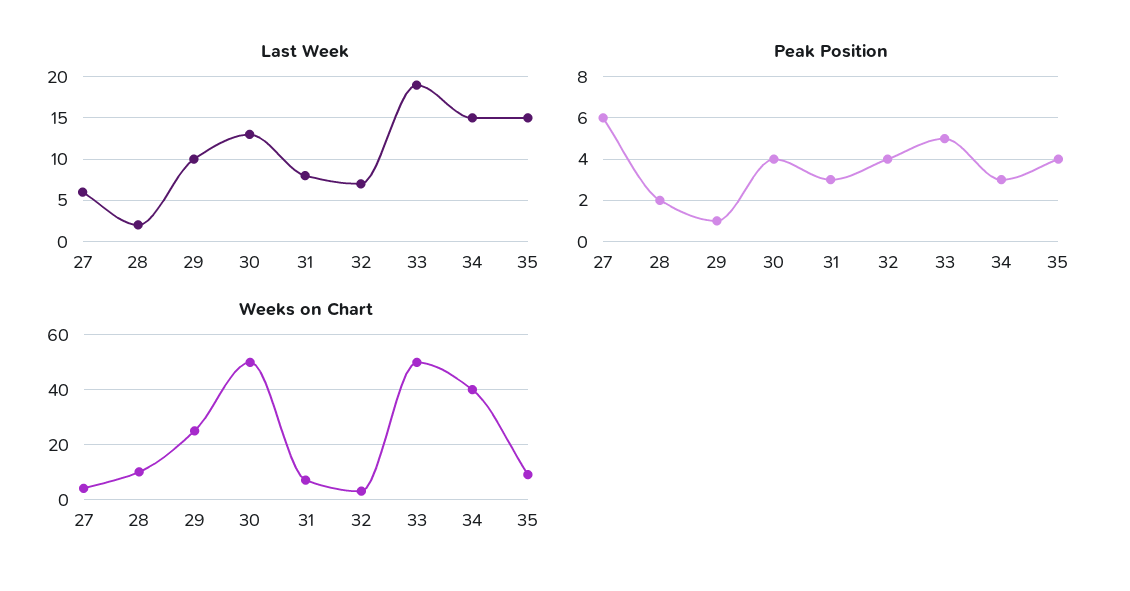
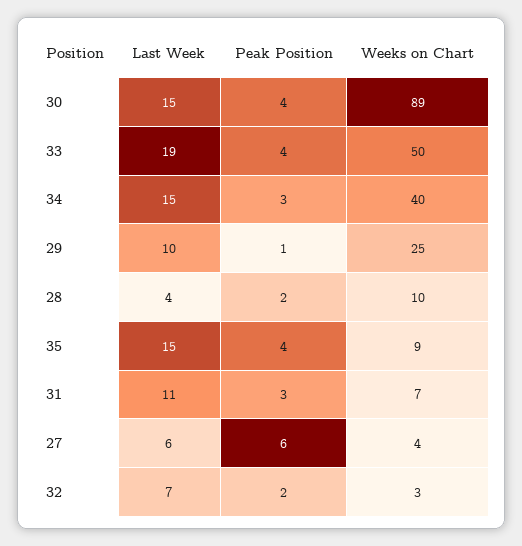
Last Week, 28: 2 -> 4
Last Week, 30: 13 -> 15
Last Week, 31: 8 -> 11
Peak Position, 32: 4 -> 2
Peak Position, 33: 5 -> 4
Weeks on Chart, 30: 50 -> 89

